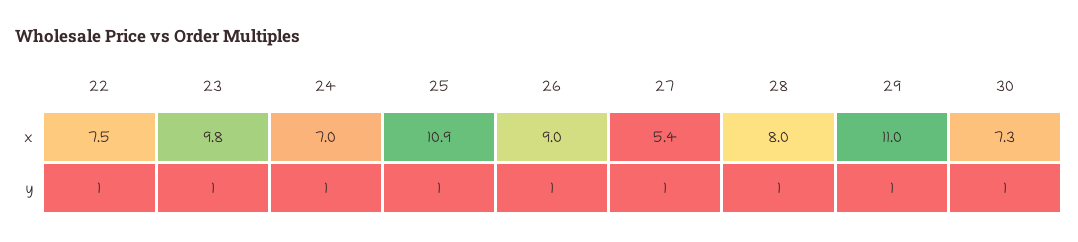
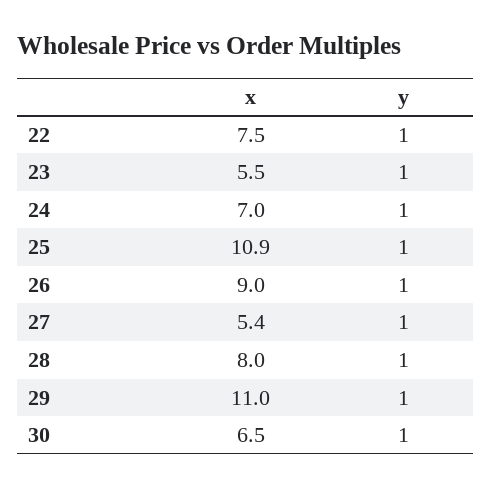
23, x: 9.8 -> 5.5
30, x: 7.3 -> 6.5

